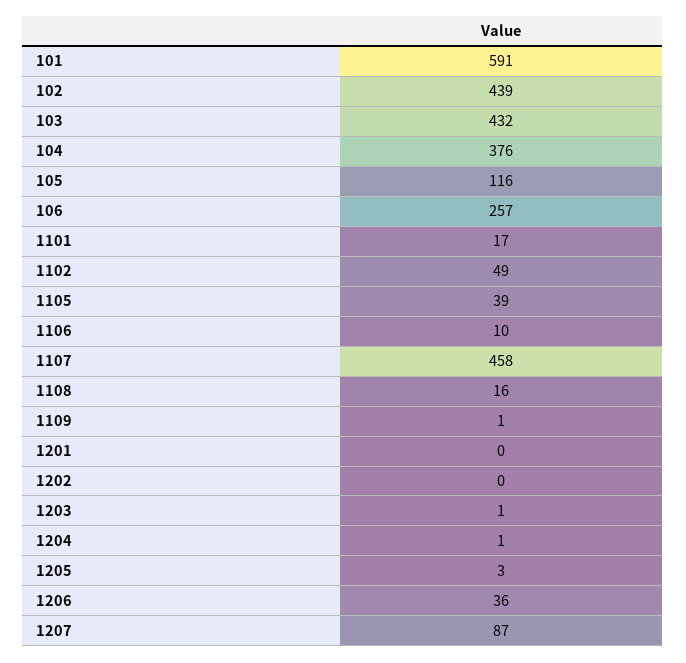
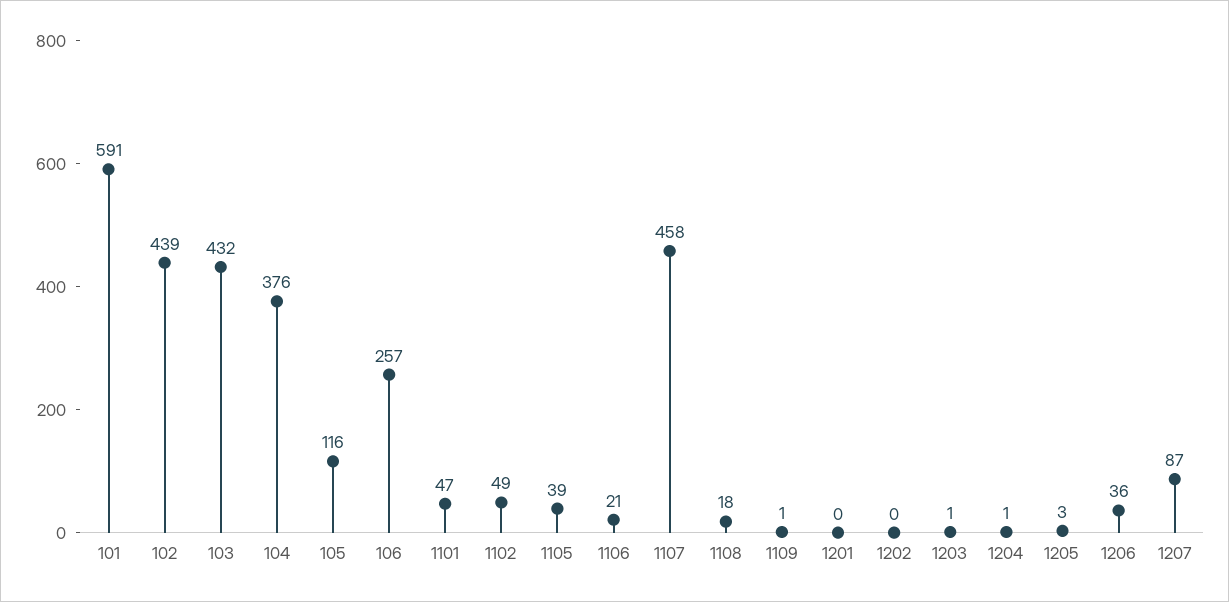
1101: 17 -> 47
1106: 10 -> 21
1108: 16 -> 18

